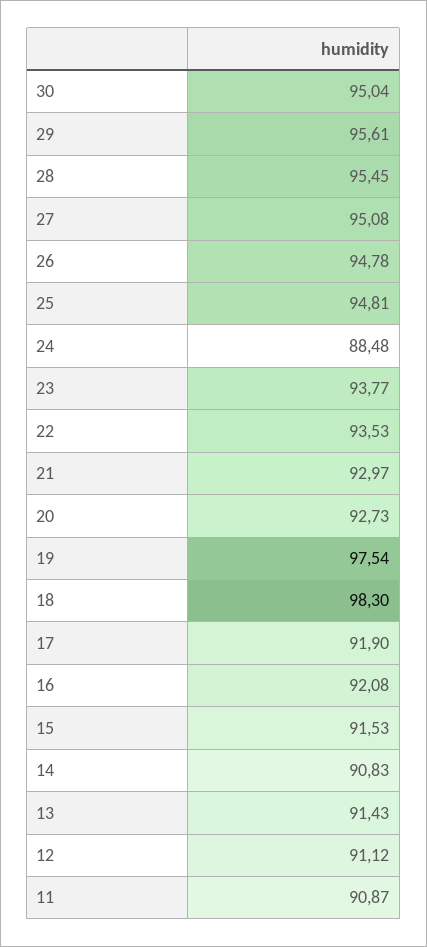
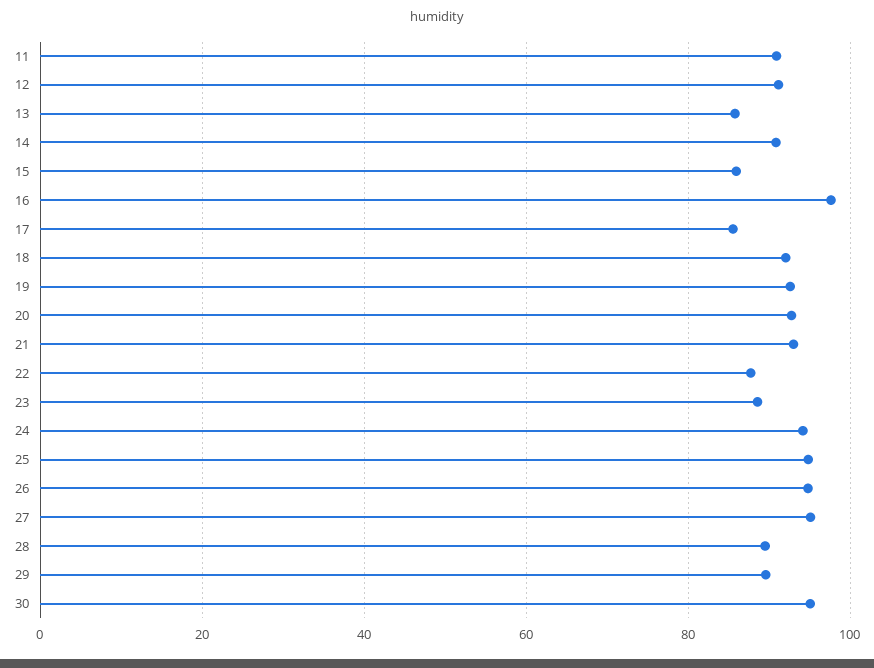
29: 95.61 -> 90
28: 95.45 -> 90
24: 88.48 -> 94
23: 93.77 -> 88
22: 93.53 -> 88
19: 97.54 -> 92
18: 98.3 -> 92
17: 91.9 -> 86
16: 92.08 -> 98
15: 91.53 -> 86
13: 91.43 -> 86

